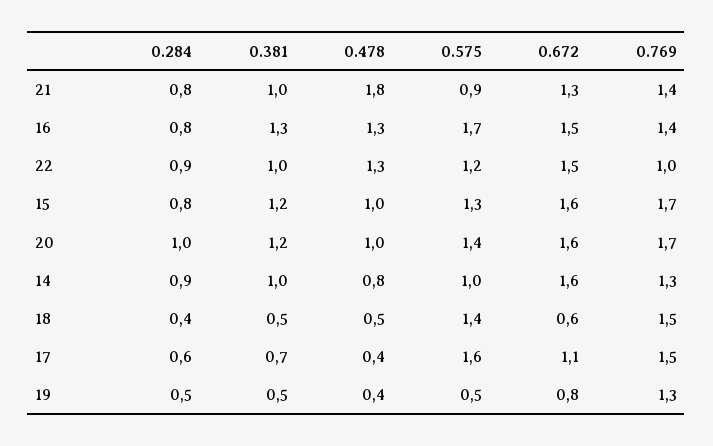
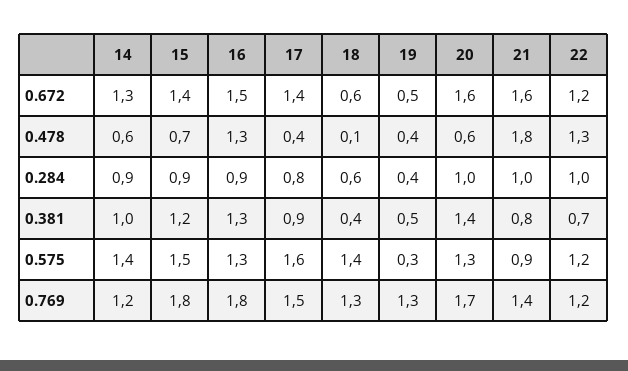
0.284, 21: 0.8 -> 1
0.381, 21: 1 -> 0.8
0.672, 21: 1.3 -> 1.6
0.284, 16: 0.8 -> 0.9
0.575, 16: 1.7 -> 1.3
0.769, 16: 1.4 -> 1.8
0.284, 22: 0.9 -> 1
0.381, 22: 1 -> 0.7
0.672, 22: 1.5 -> 1.2
0.769, 22: 1 -> 1.2
0.284, 15: 0.8 -> 0.9
0.478, 15: 1 -> 0.7
0.575, 15: 1.3 -> 1.5
0.672, 15: 1.6 -> 1.4
0.769, 15: 1.7 -> 1.8
0.381, 20: 1.2 -> 1.4
0.478, 20: 1 -> 0.6
0.575, 20: 1.4 -> 1.3
0.478, 14: 0.8 -> 0.6
0.575, 14: 1 -> 1.4
0.672, 14: 1.6 -> 1.3
0.769, 14: 1.3 -> 1.2
0.284, 18: 0.4 -> 0.6
0.381, 18: 0.5 -> 0.4
0.478, 18: 0.5 -> 0.1
0.769, 18: 1.5 -> 1.3
0.284, 17: 0.6 -> 0.8
0.381, 17: 0.7 -> 0.9
0.672, 17: 1.1 -> 1.4
0.284, 19: 0.5 -> 0.4
0.575, 19: 0.5 -> 0.3
0.672, 19: 0.8 -> 0.5

